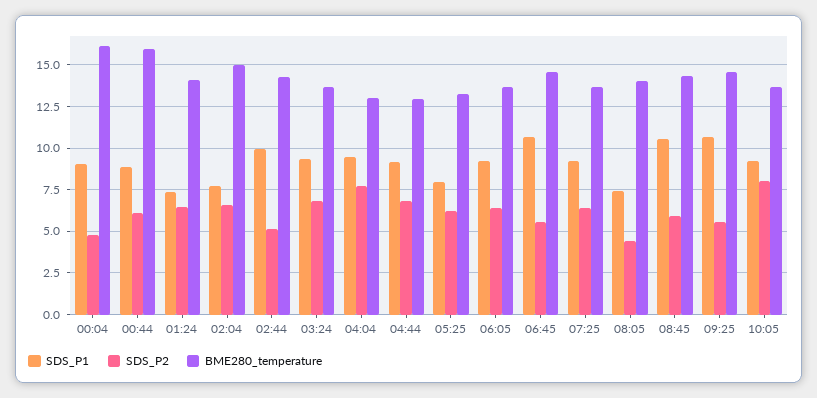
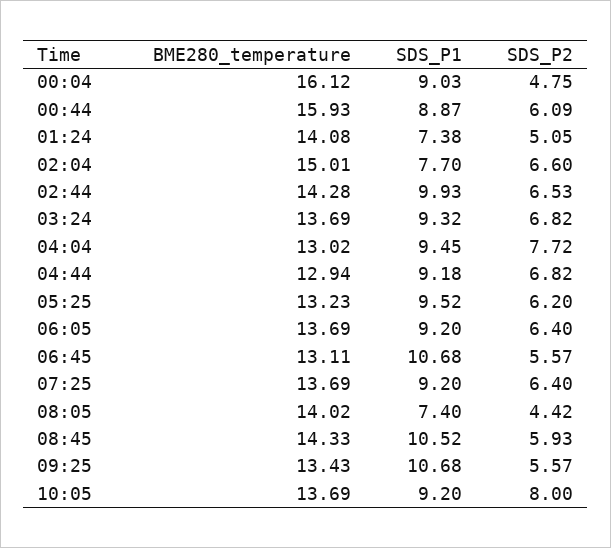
SDS_P2, 01:24: 6.5 -> 5.05
SDS_P2, 02:44: 5 -> 6.53
SDS_P1, 05:25: 8 -> 9.52
BME280_temperature, 06:45: 14.5 -> 13.11
BME280_temperature, 09:25: 14.5 -> 13.43

